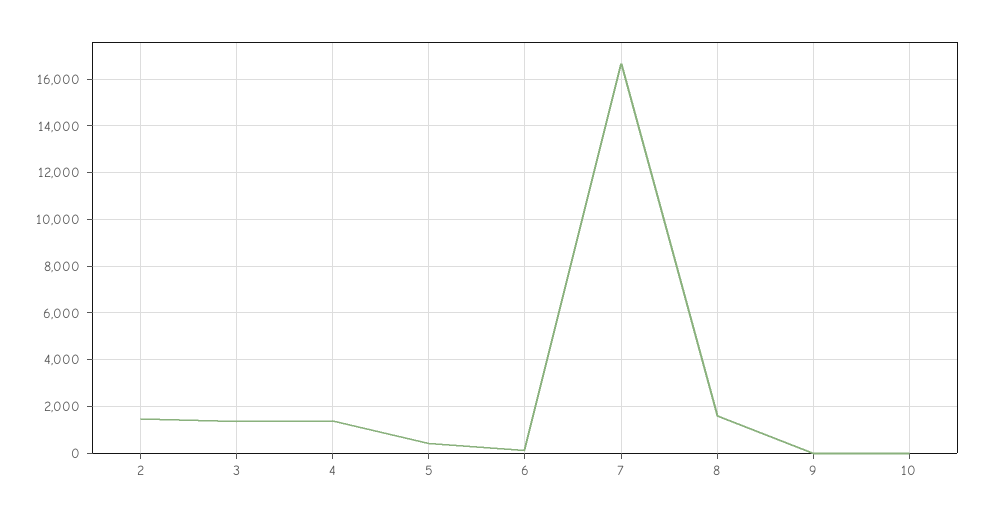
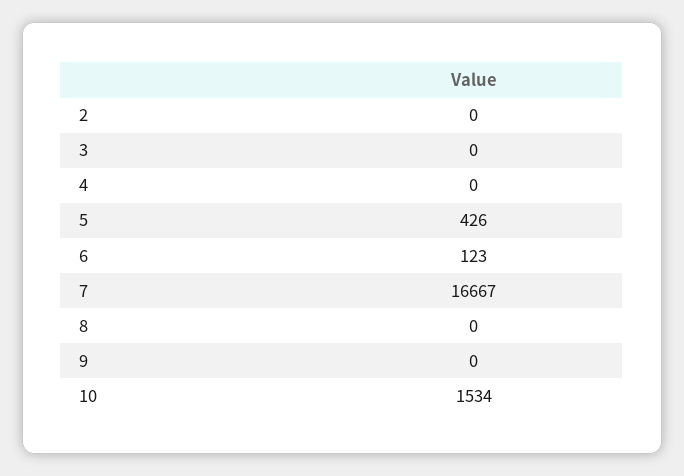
2: 1500 -> 0
3: 1500 -> 0
4: 1500 -> 0
8: 1500 -> 0
10: 0 -> 1534

